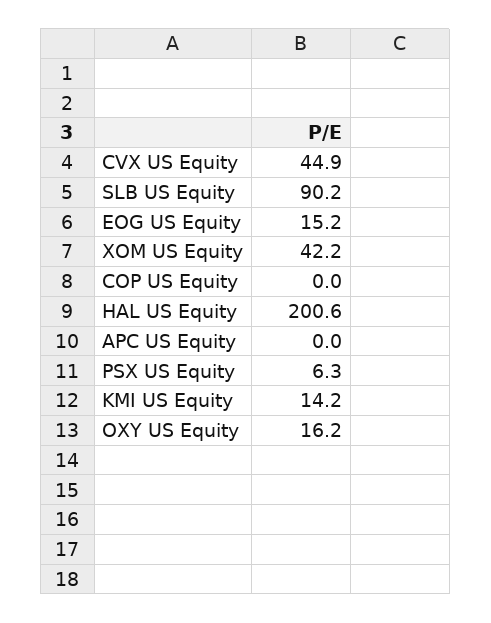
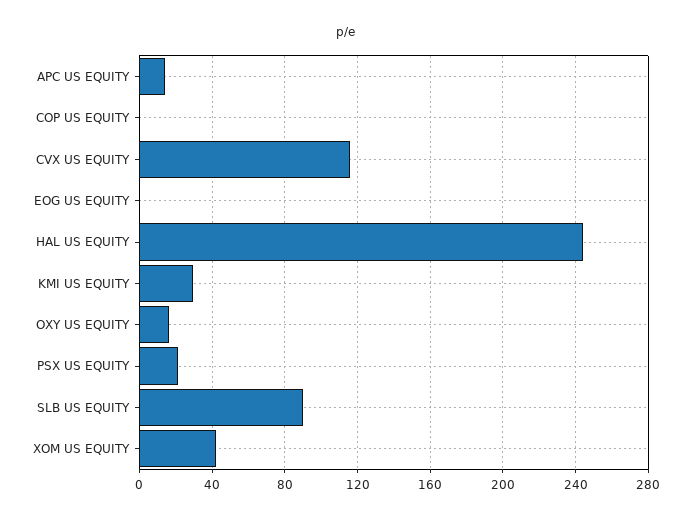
CVX US Equity: 44.9 -> 115
EOG US Equity: 15.2 -> 0
HAL US Equity: 200.6 -> 245
APC US Equity: 0 -> 15
PSX US Equity: 6.3 -> 20
KMI US Equity: 14.2 -> 30

